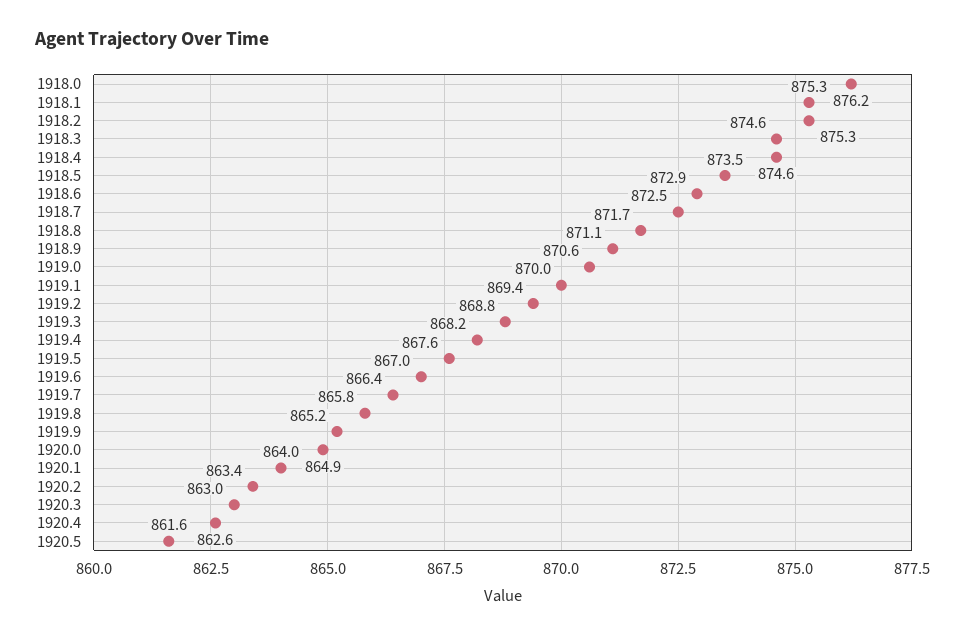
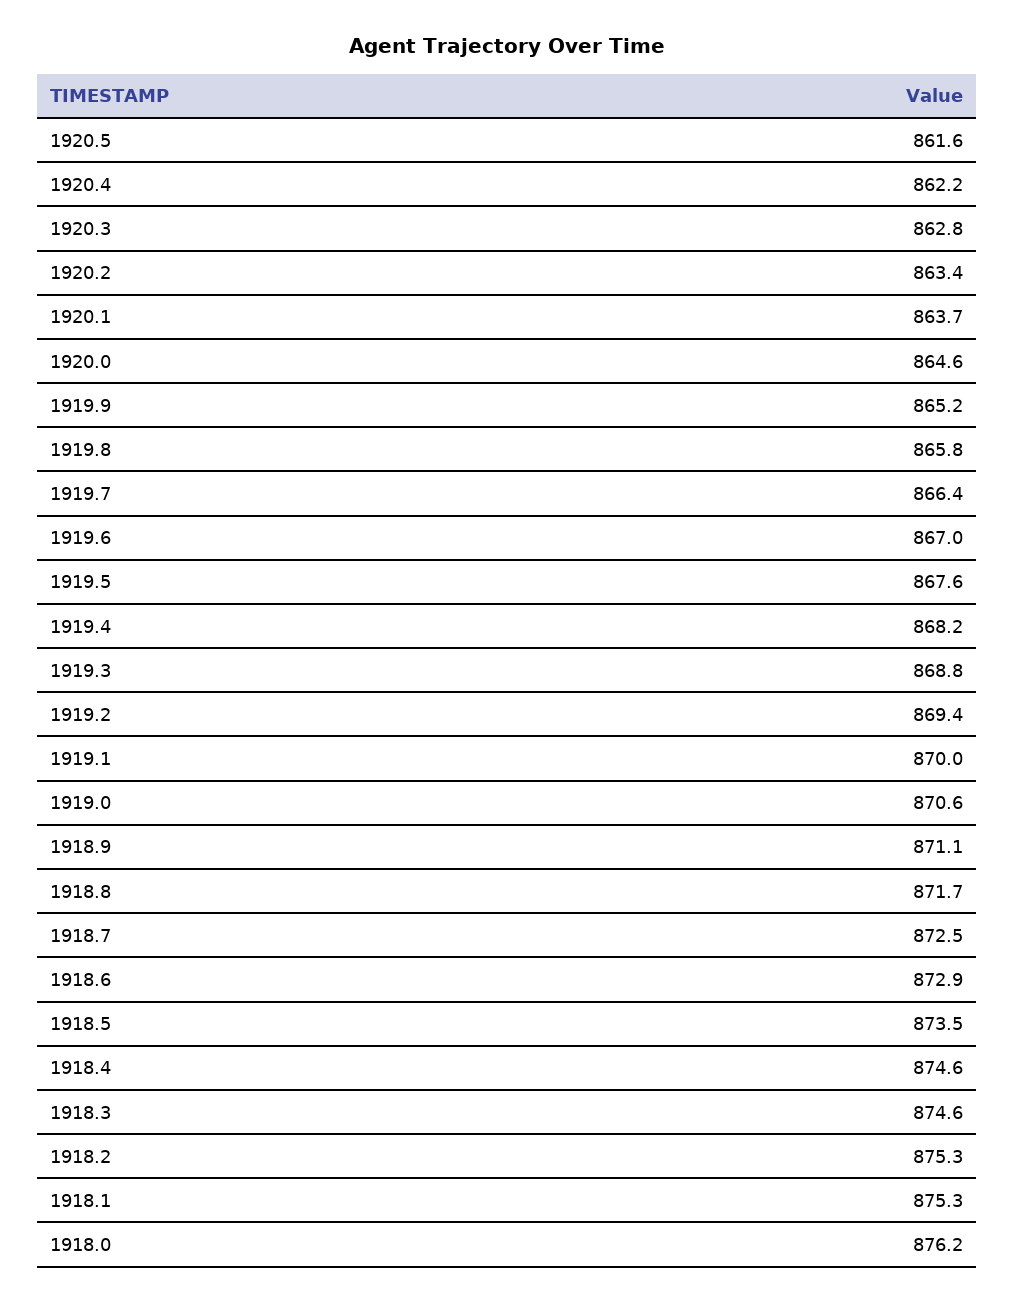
1920.0: 864.9 -> 864.6
1920.1: 864 -> 863.7
1920.3: 863 -> 862.8
1920.4: 862.6 -> 862.2

